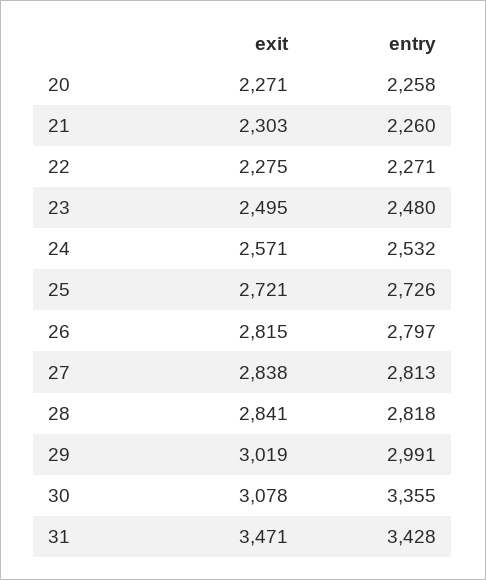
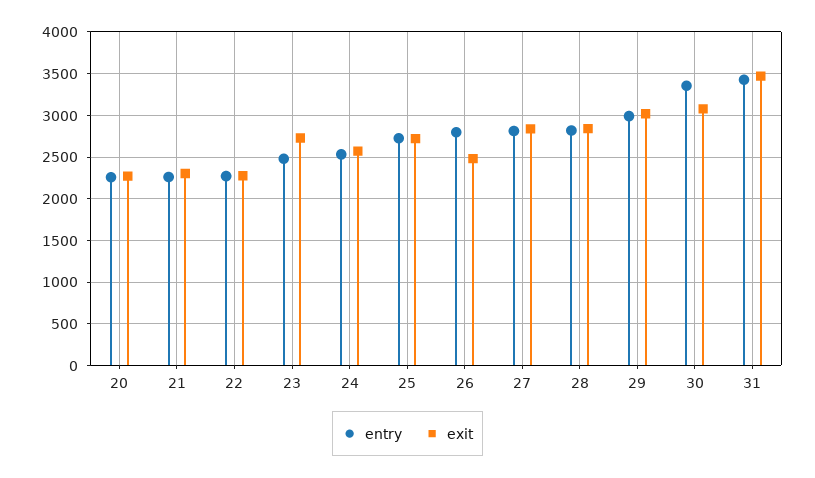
exit, 23: 2495 -> 2700
exit, 26: 2815 -> 2500

